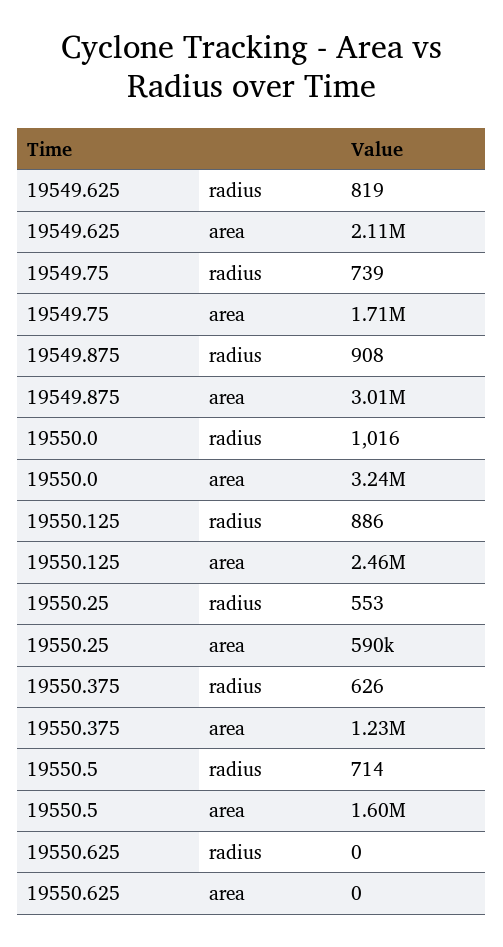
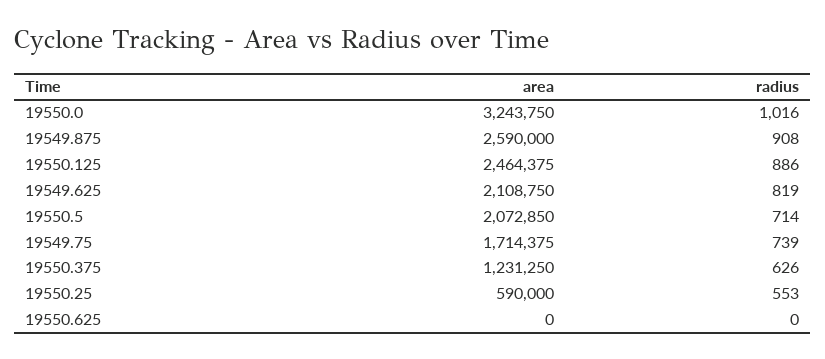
19549.875, area: 3010000 -> 2590000
19550.5, area: 1600000 -> 2072850

